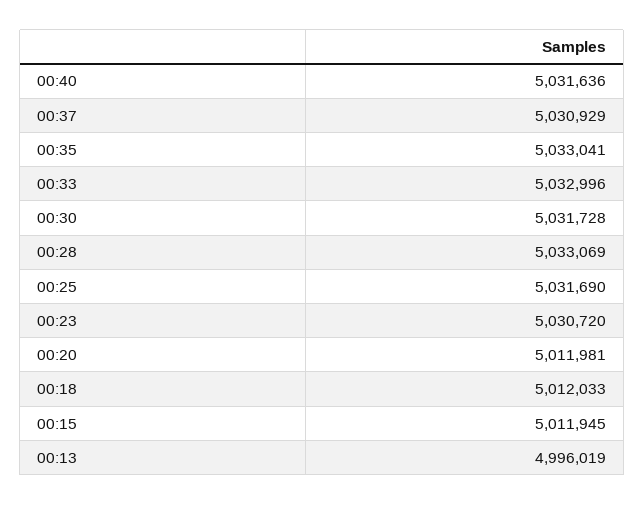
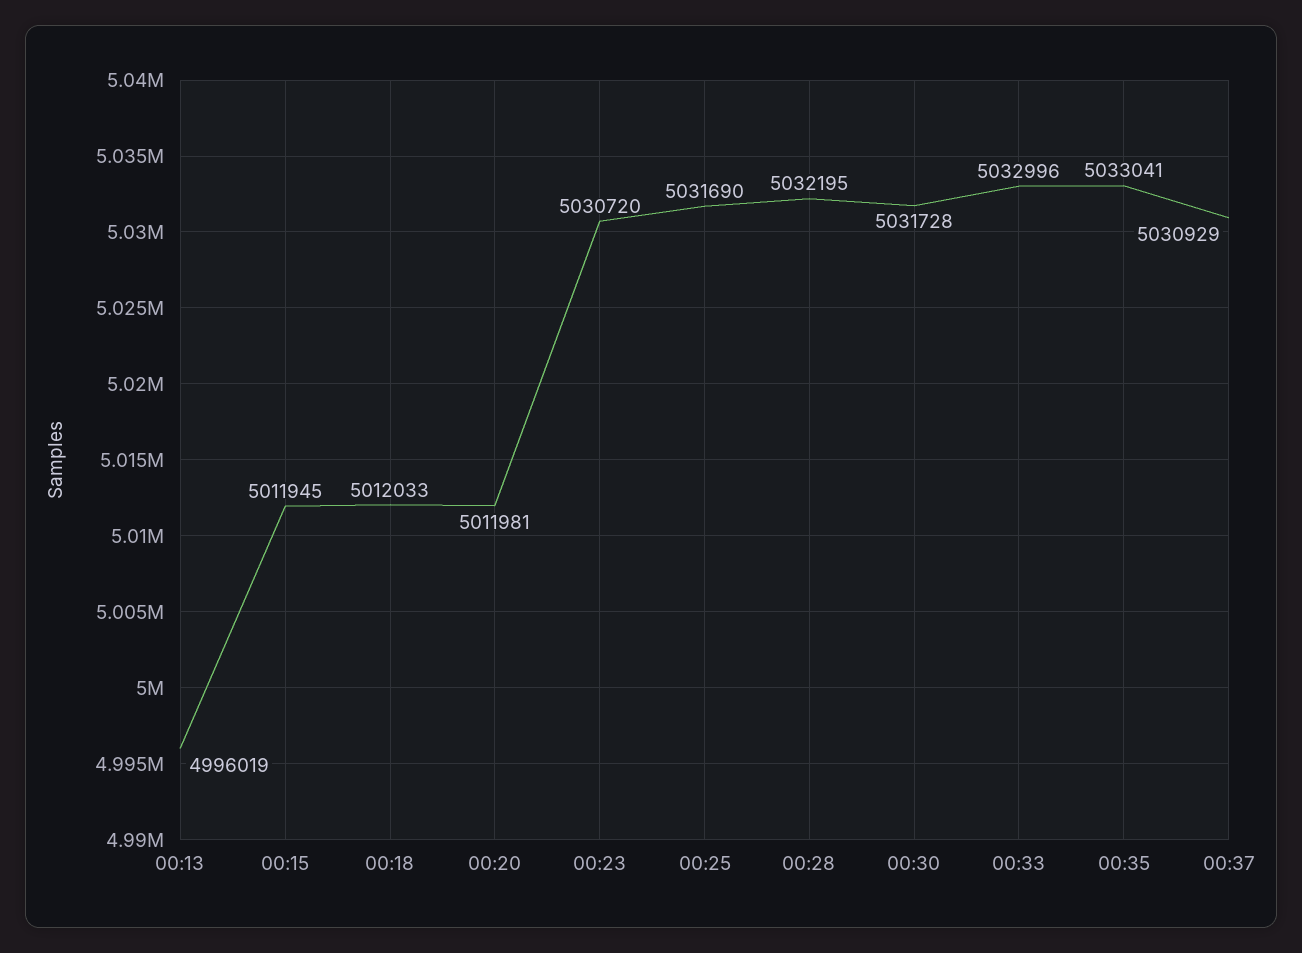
00:40: 5031636 -> none
00:28: 5033069 -> 5032195

